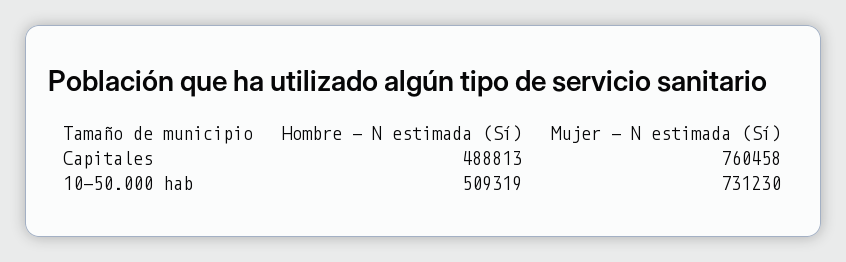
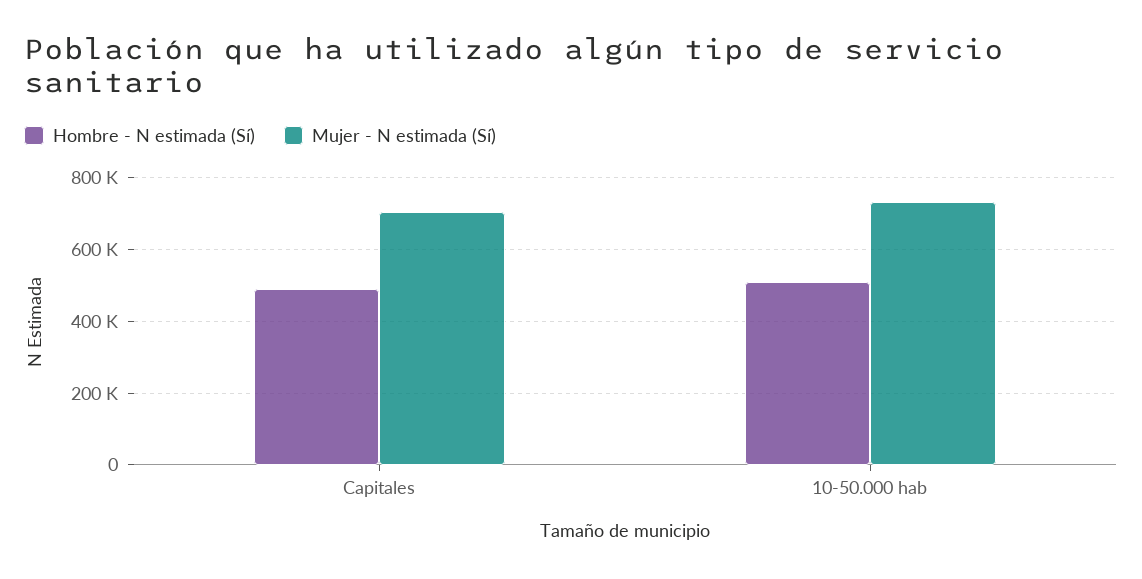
Mujer - N estimada (Sí), Capitales: 760458 -> 700000

